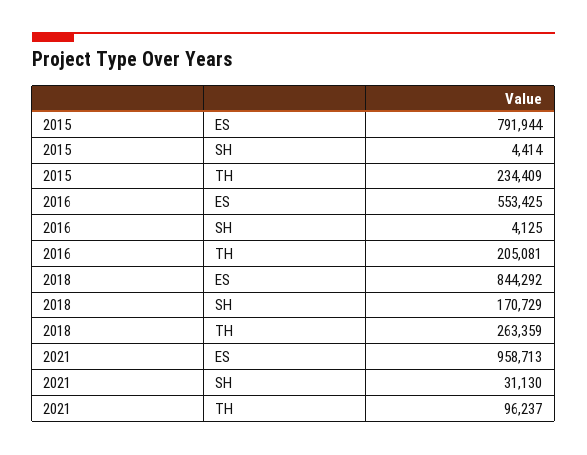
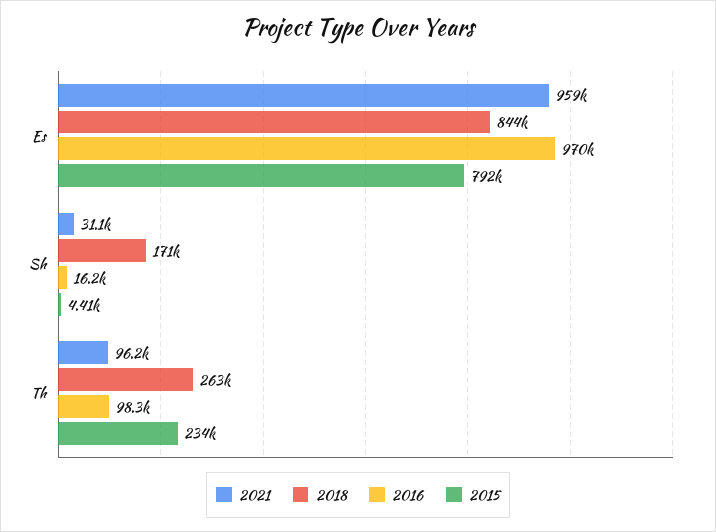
2016, ES: 553425 -> 970000
2016, SH: 4125 -> 16200
2016, TH: 205081 -> 98300

